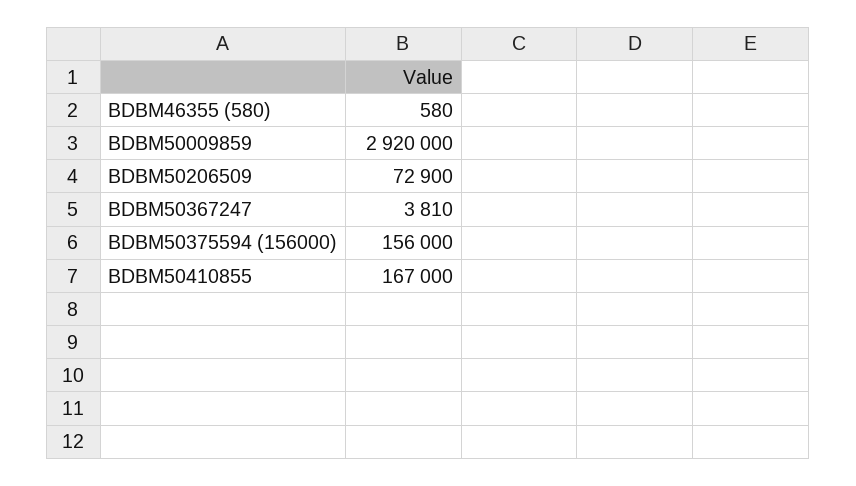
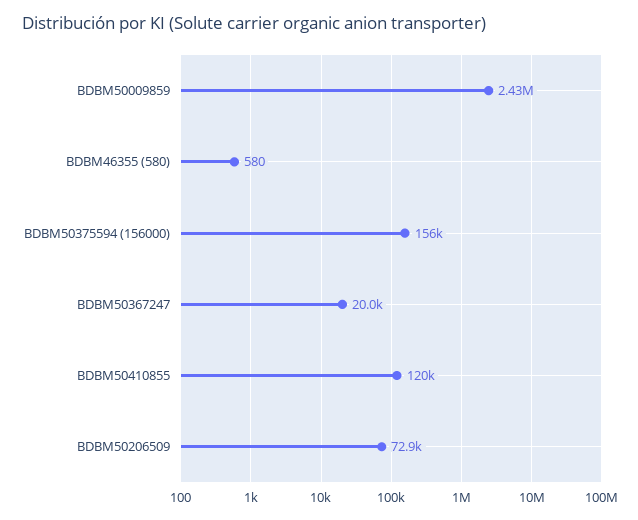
BDBM50009859: 2920000 -> 2430000
BDBM50367247: 3810 -> 20000
BDBM50410855: 167000 -> 120000

